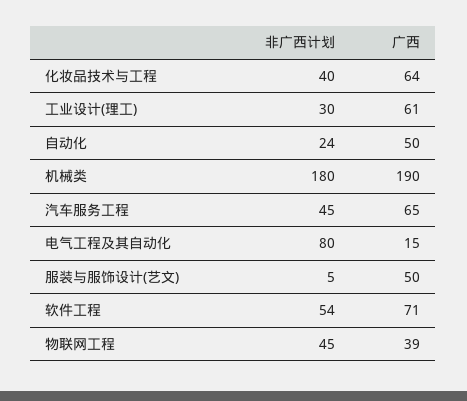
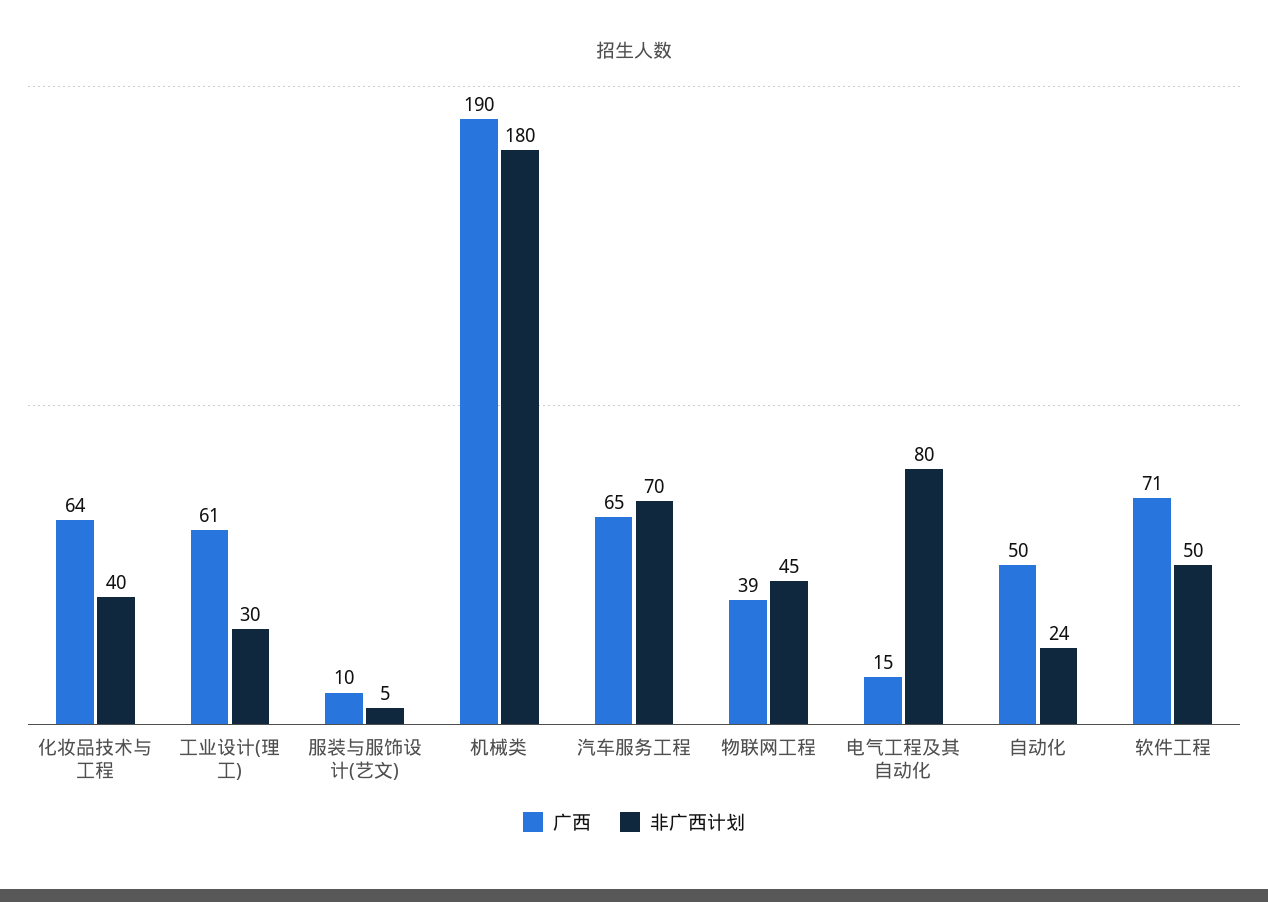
非广西计划, 汽车服务工程: 45 -> 70
广西, 服装与服饰设计(艺文): 50 -> 10
非广西计划, 软件工程: 54 -> 50

